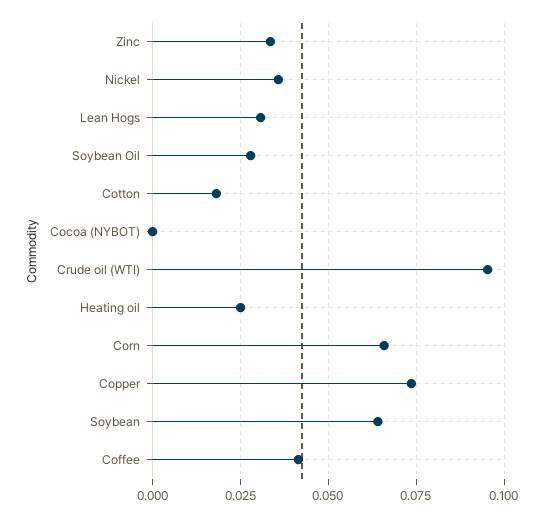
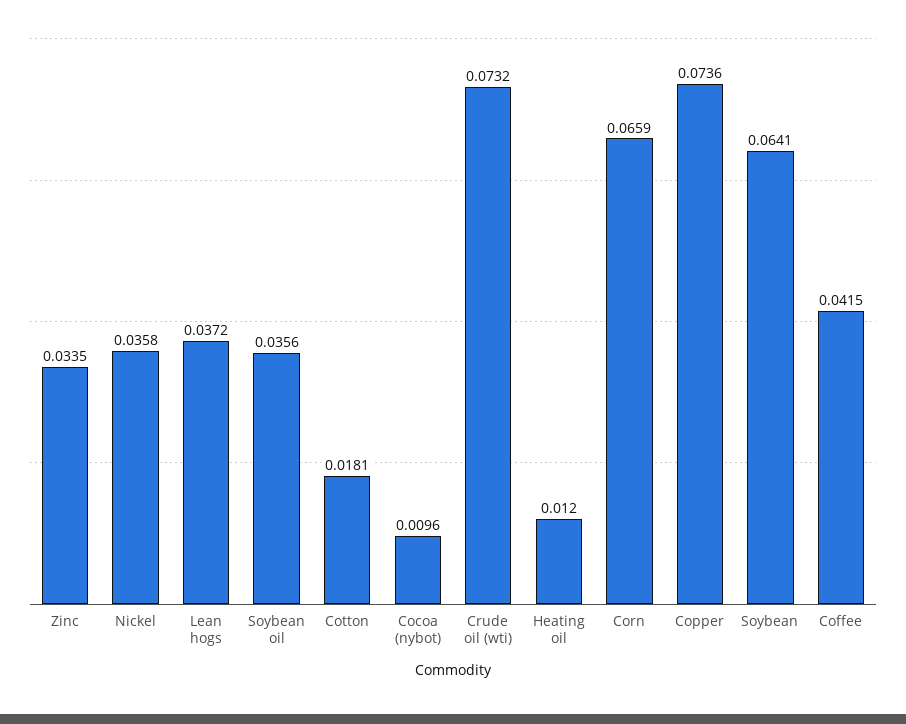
Lean Hogs: 0.03 -> 0.0372
Soybean Oil: 0.0275 -> 0.0356
Cocoa (NYBOT): 0 -> 0.0096
Crude oil (WTI): 0.095 -> 0.0732
Heating oil: 0.025 -> 0.012

